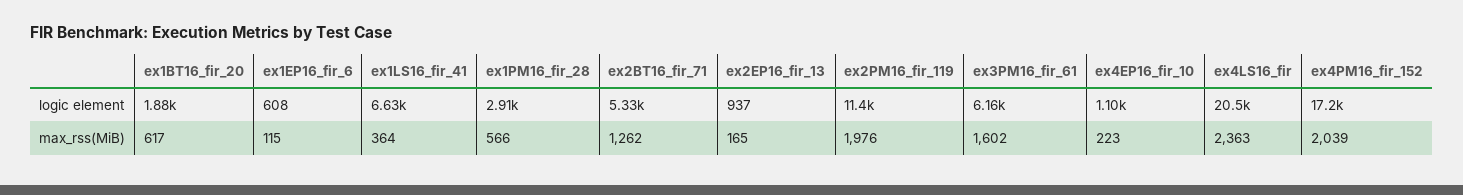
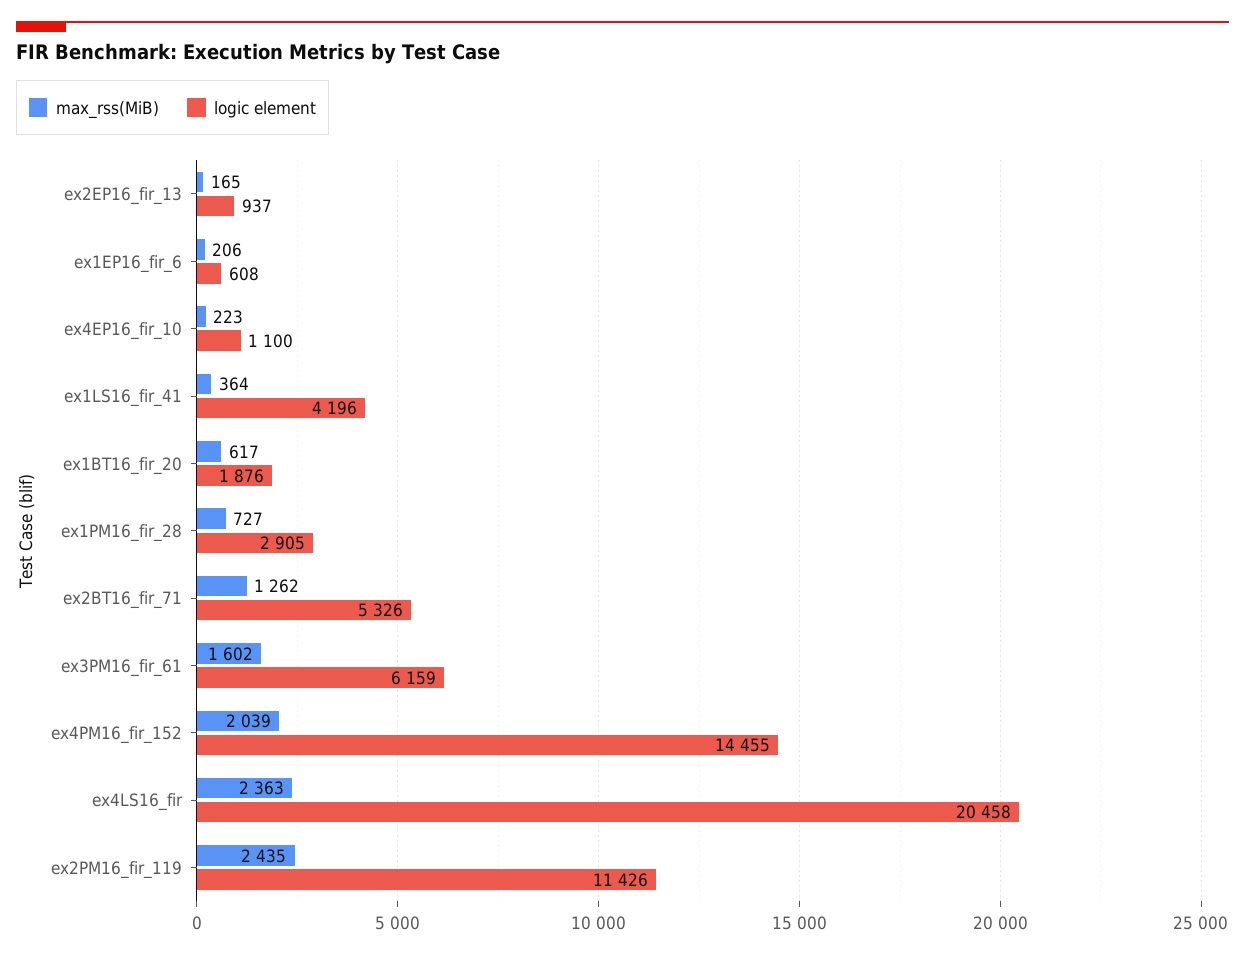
logic element, ex1LS16_fir_41: 6630 -> 4196
logic element, ex4PM16_fir_152: 17200 -> 14455
max_rss(MiB), ex1EP16_fir_6: 115 -> 206
max_rss(MiB), ex1PM16_fir_28: 566 -> 727
max_rss(MiB), ex2PM16_fir_119: 1976 -> 2435

